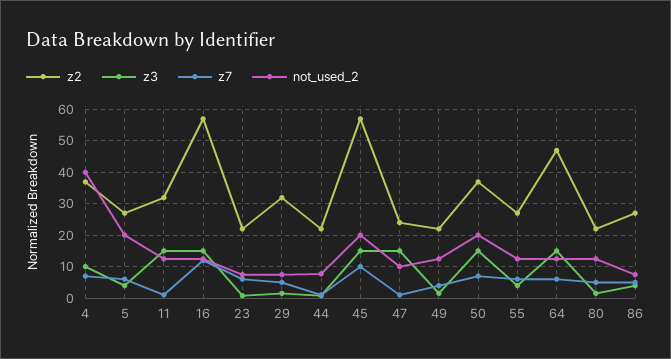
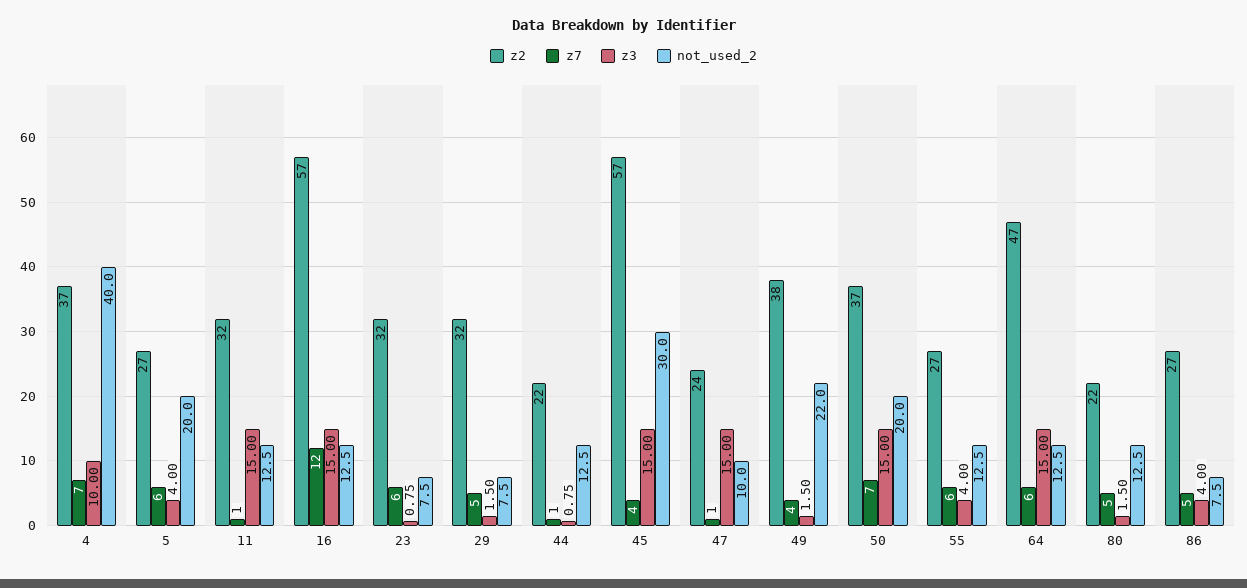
z2, 23: 22 -> 32
not_used_2, 44: 8 -> 12.5
z7, 45: 10 -> 4
not_used_2, 45: 20 -> 30
z2, 49: 22 -> 38
not_used_2, 49: 12 -> 22

